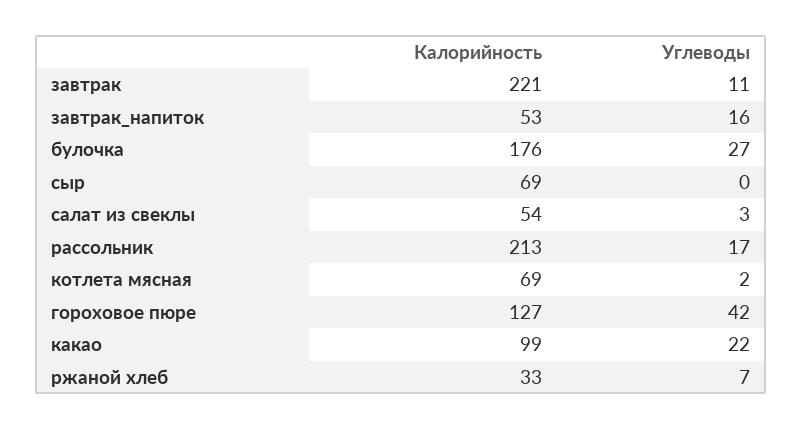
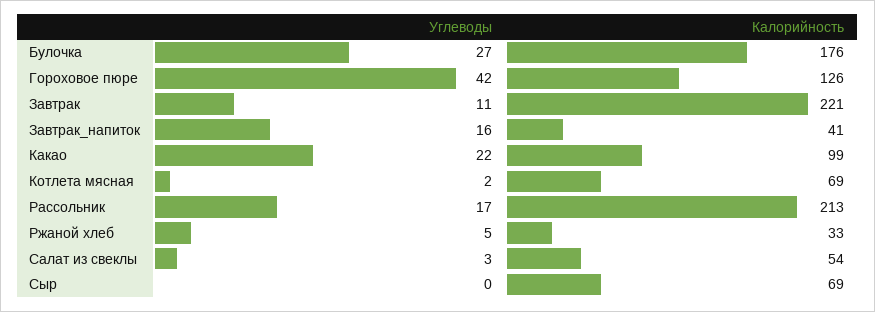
Калорийность, завтрак_напиток: 53 -> 41
Калорийность, гороховое пюре: 127 -> 126
Углеводы, ржаной хлеб: 7 -> 5

